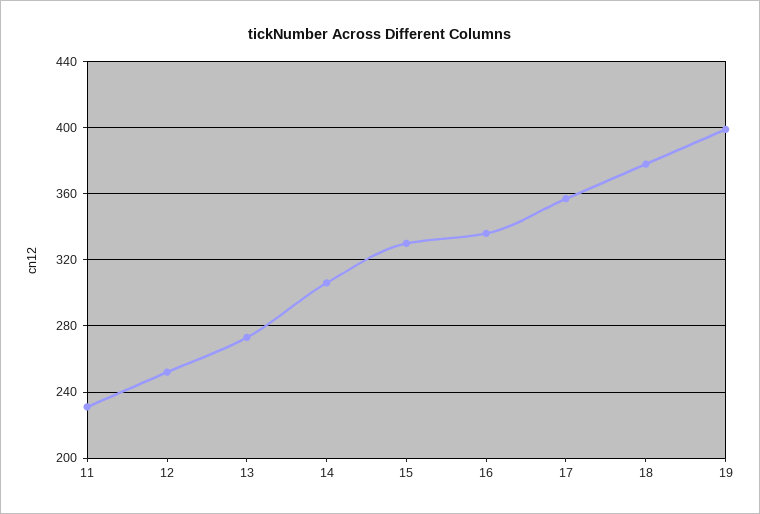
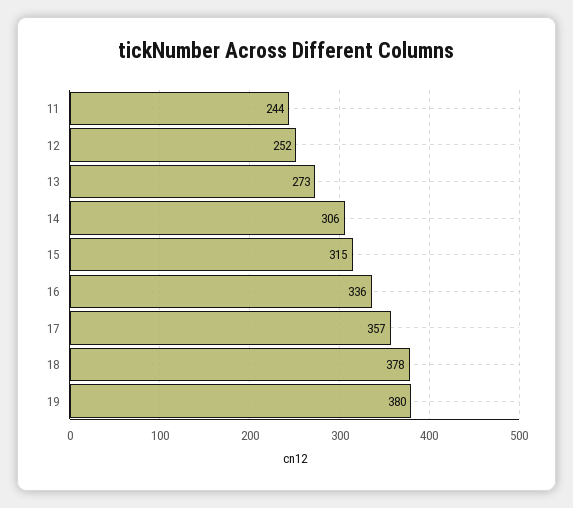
11: 230 -> 244
15: 330 -> 315
19: 400 -> 380

